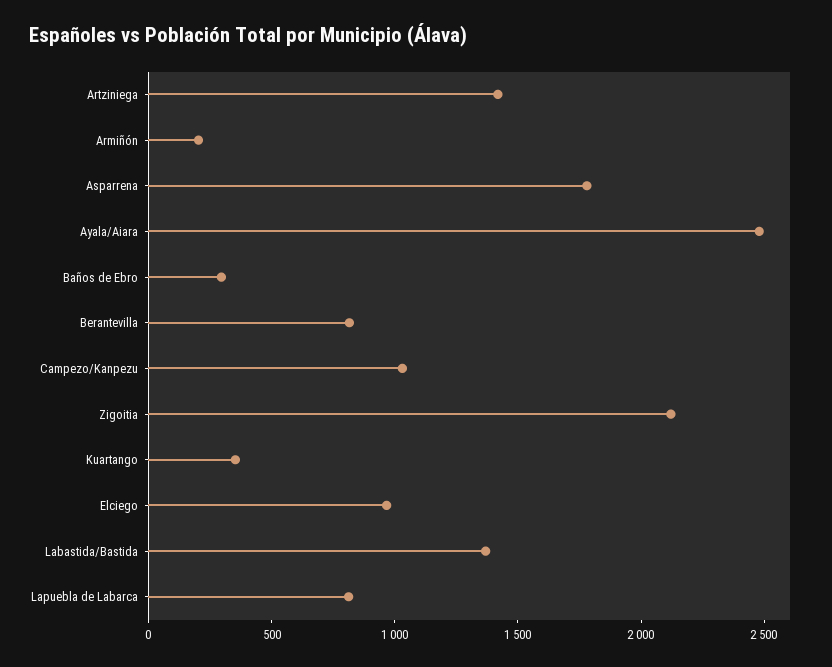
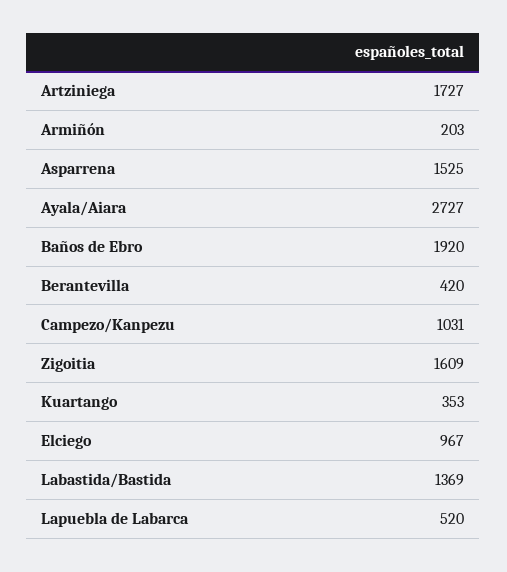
Artziniega: 1400 -> 1727
Asparrena: 1800 -> 1525
Ayala/Aiara: 2500 -> 2727
Baños de Ebro: 300 -> 1920
Berantevilla: 800 -> 420
Zigoitia: 2100 -> 1609
Lapuebla de Labarca: 800 -> 520

